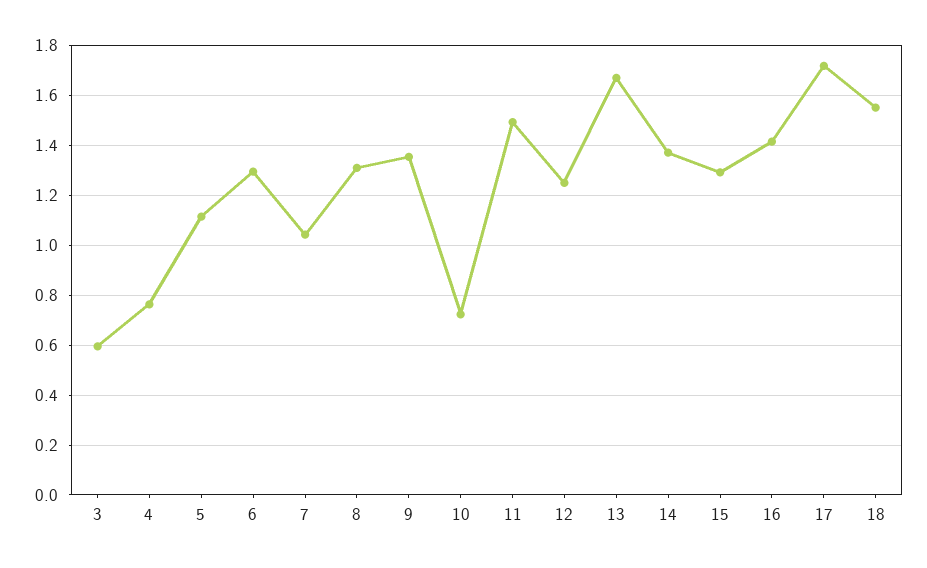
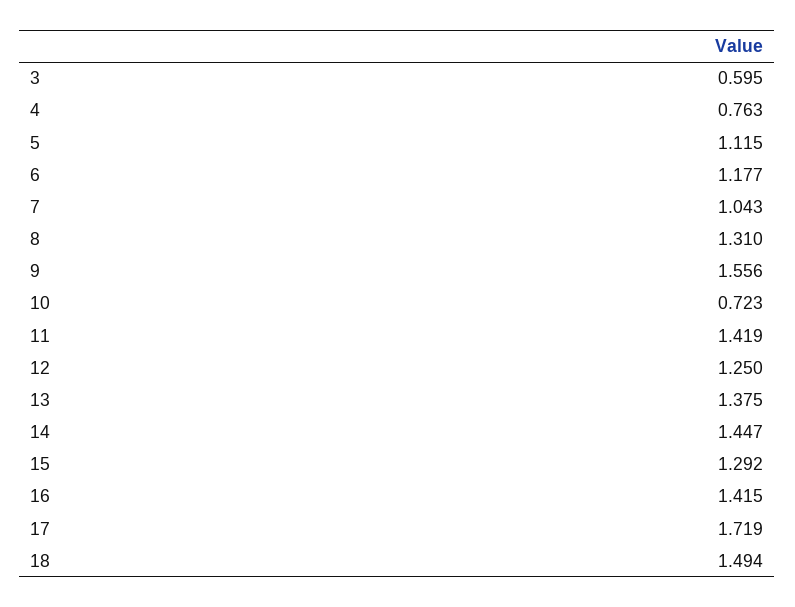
6: 1.3 -> 1.177
9: 1.35 -> 1.556
11: 1.5 -> 1.419
13: 1.675 -> 1.375
14: 1.375 -> 1.447
18: 1.55 -> 1.494

